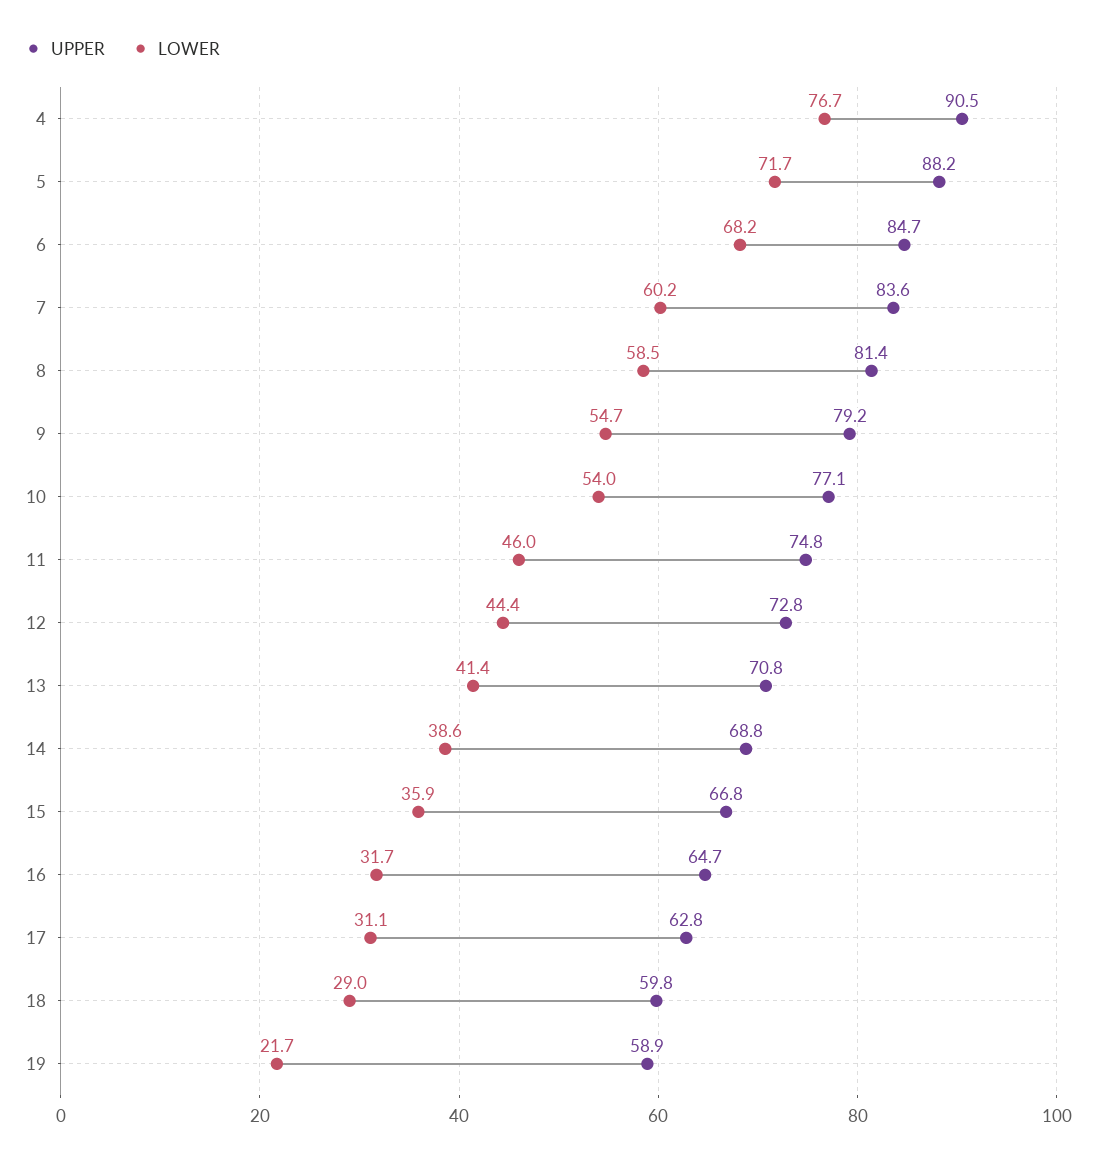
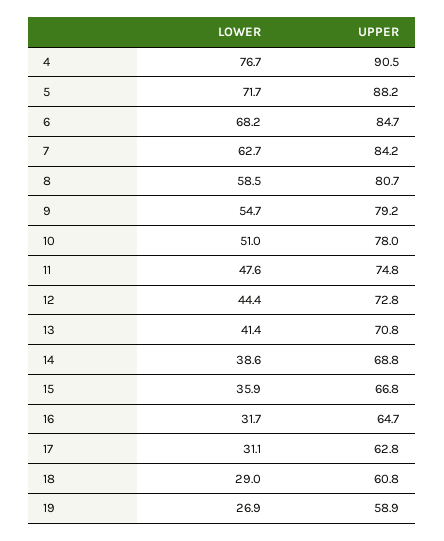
UPPER, 7: 83.6 -> 84.2
LOWER, 7: 60.2 -> 62.7
UPPER, 8: 81.4 -> 80.7
UPPER, 10: 77.1 -> 78
LOWER, 10: 54 -> 51
LOWER, 11: 46 -> 47.6
UPPER, 18: 59.8 -> 60.8
LOWER, 19: 21.7 -> 26.9

